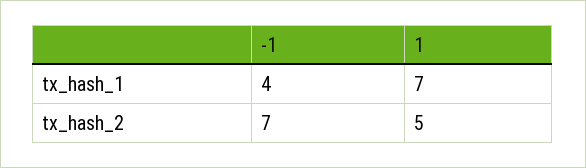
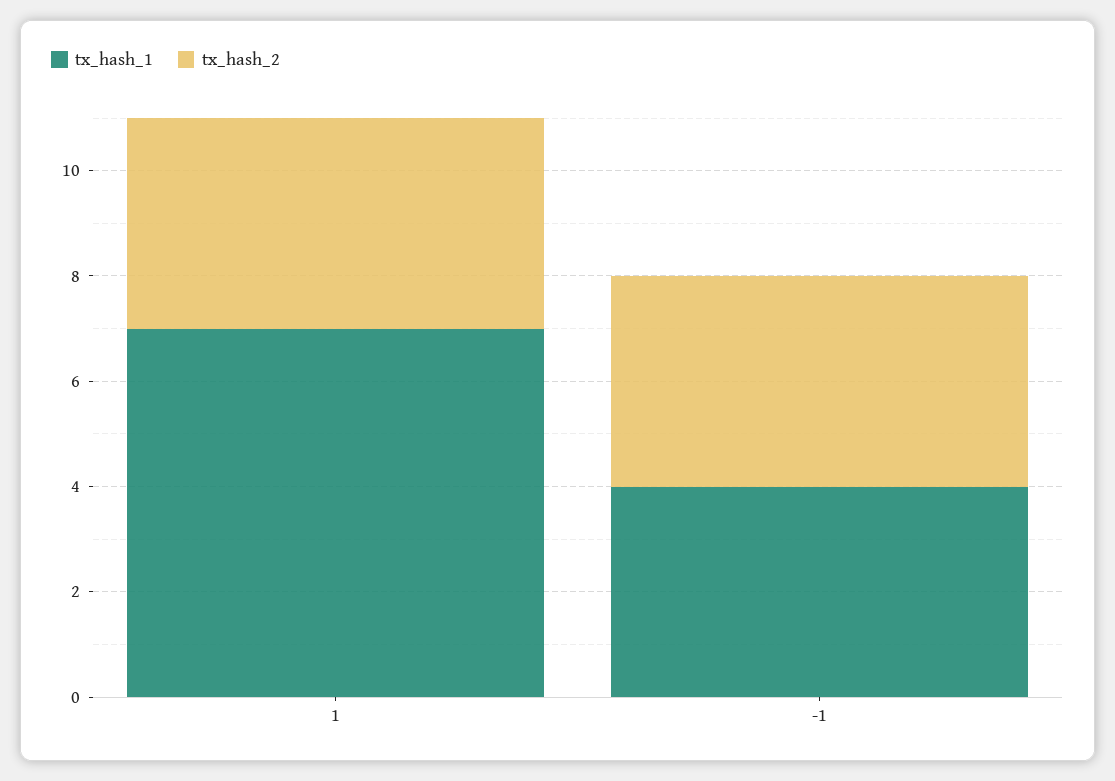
tx_hash_2, -1: 7 -> 4
tx_hash_2, 1: 5 -> 4

